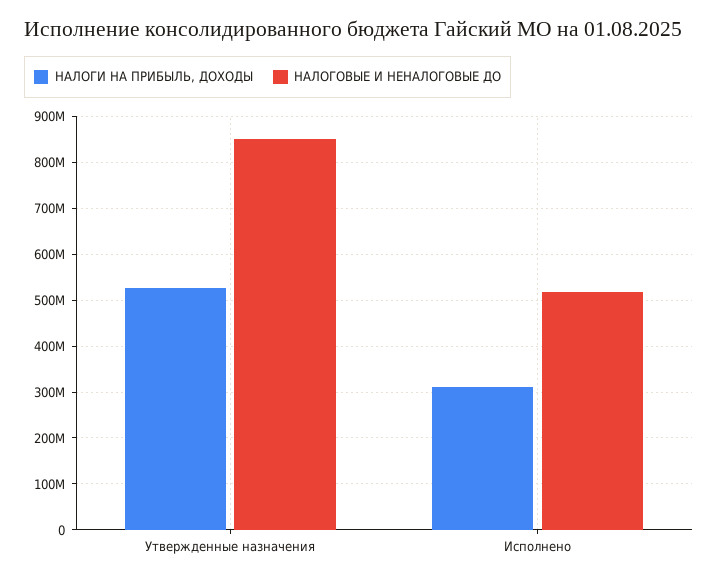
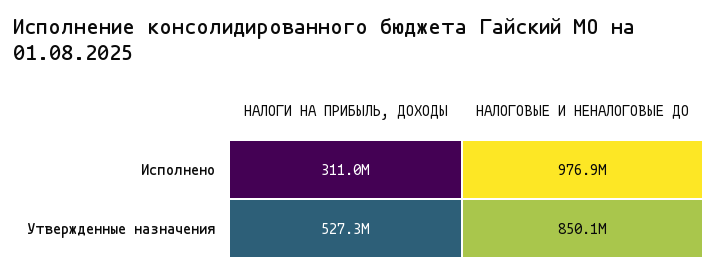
НАЛОГОВЫЕ И НЕНАЛОГОВЫЕ ДО, Исполнено: 520000000 -> 976900000

